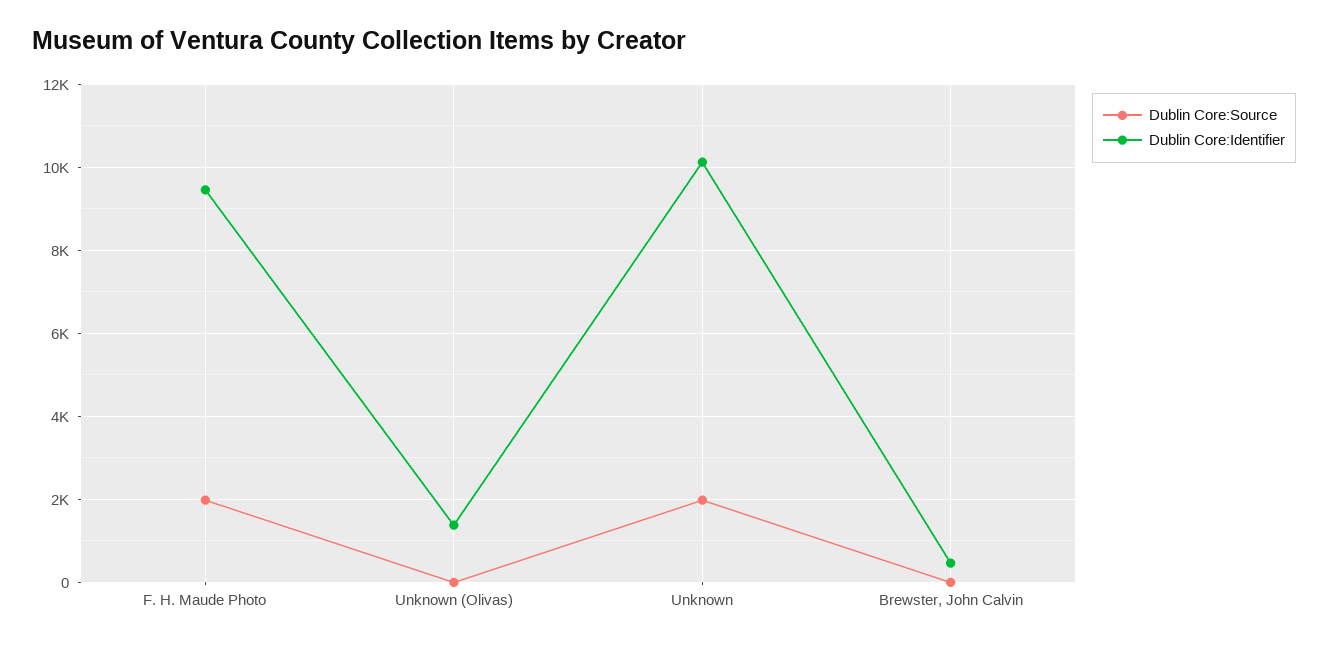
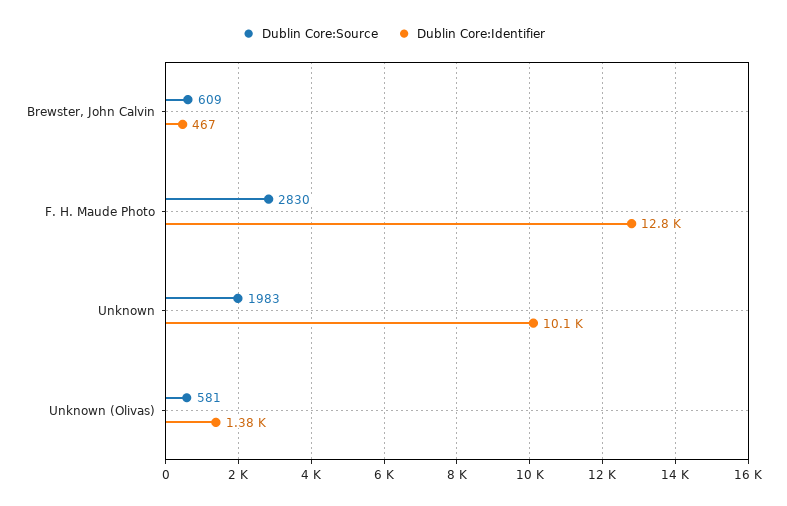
Dublin Core:Source, F. H. Maude Photo: 2000 -> 2830
Dublin Core:Identifier, F. H. Maude Photo: 9400 -> 12800
Dublin Core:Source, Unknown (Olivas): 0 -> 581
Dublin Core:Source, Brewster, John Calvin: 0 -> 609

